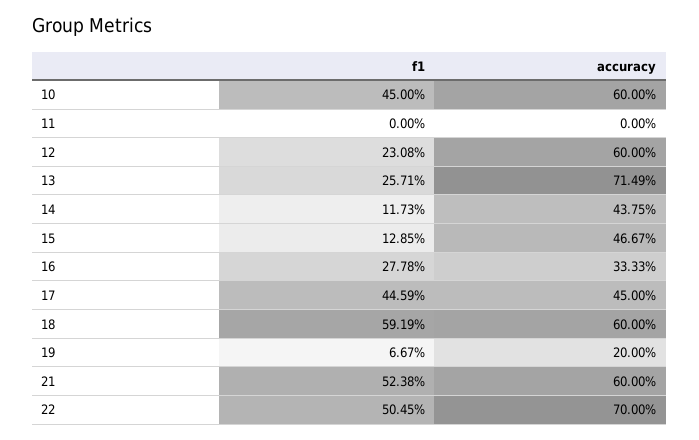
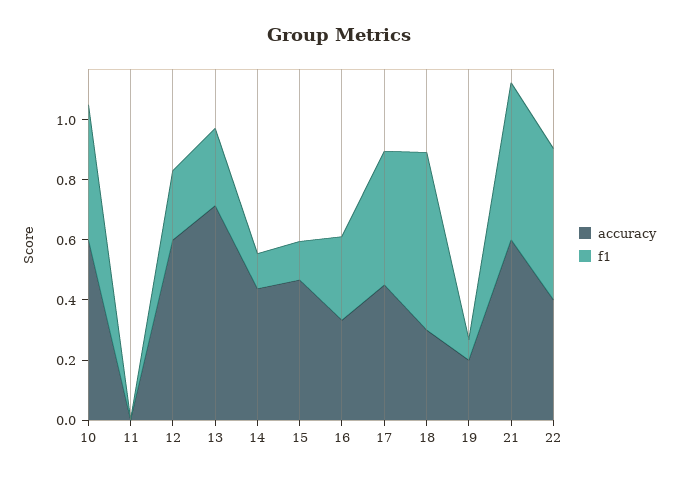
accuracy, 18: 0.6 -> 0.3
accuracy, 22: 0.7 -> 0.4

